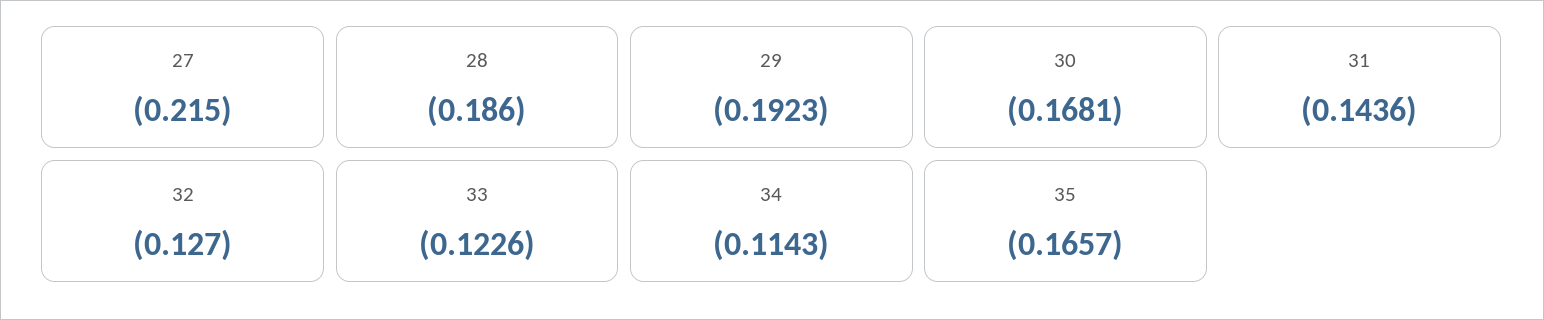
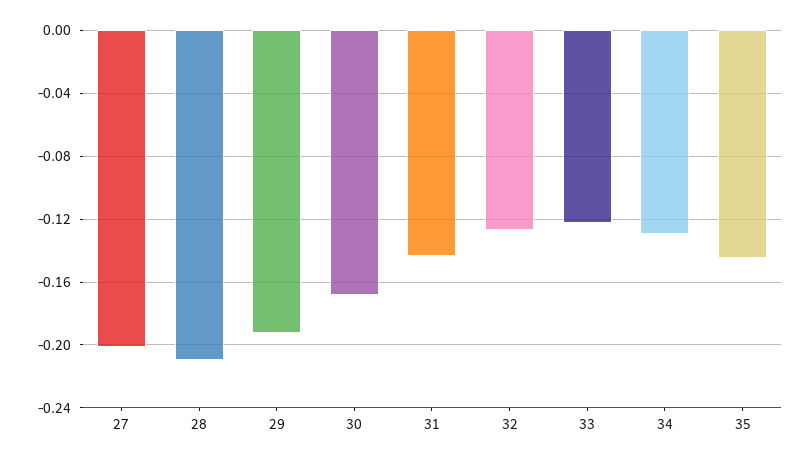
27: -0.215 -> -0.2
28: -0.186 -> -0.21
34: -0.1143 -> -0.13
35: -0.1657 -> -0.145

